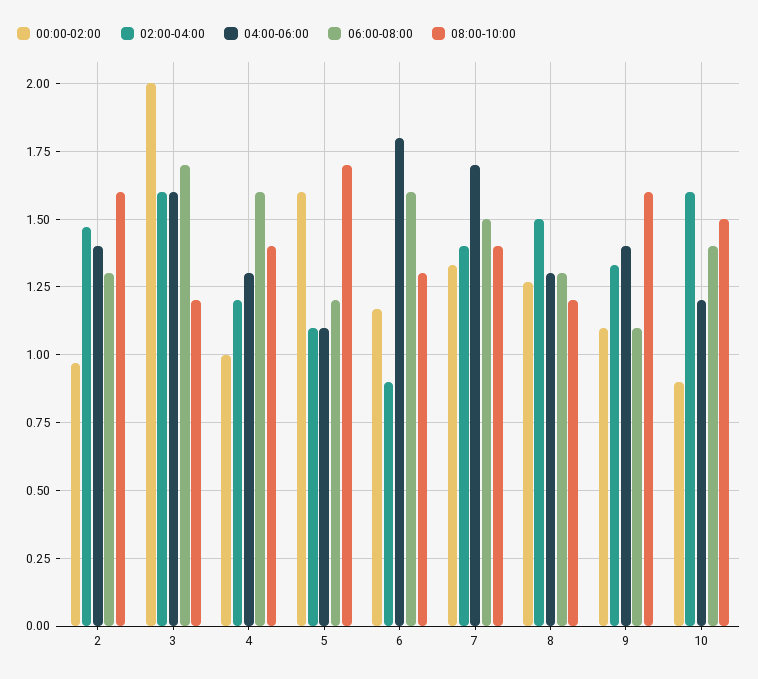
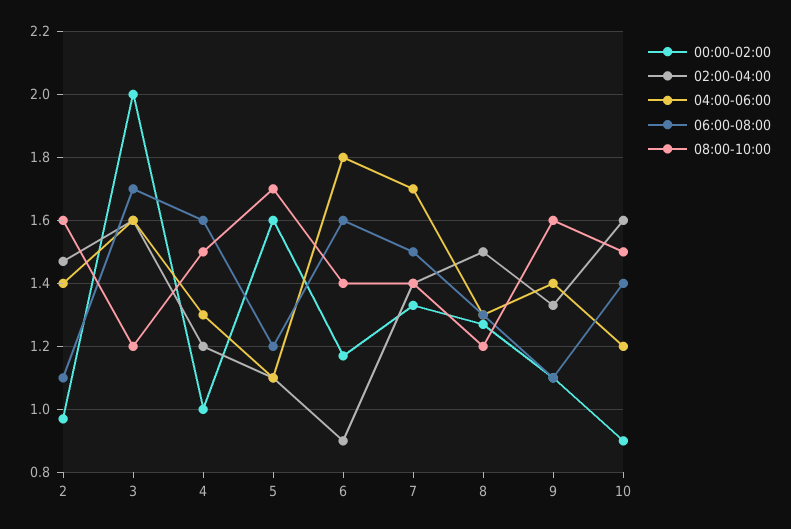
06:00-08:00, 2: 1.3 -> 1.1
08:00-10:00, 4: 1.4 -> 1.5
08:00-10:00, 6: 1.3 -> 1.4

